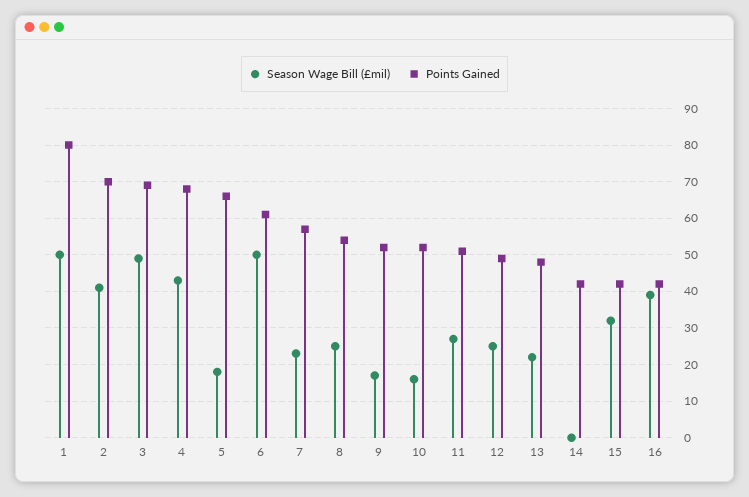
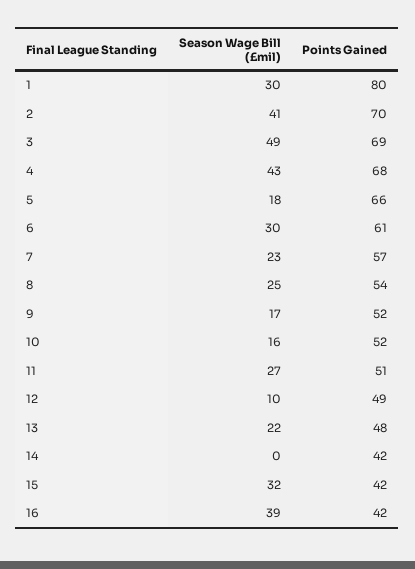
Season Wage Bill (£mil), 1: 50 -> 30
Season Wage Bill (£mil), 6: 50 -> 30
Season Wage Bill (£mil), 12: 25 -> 10

